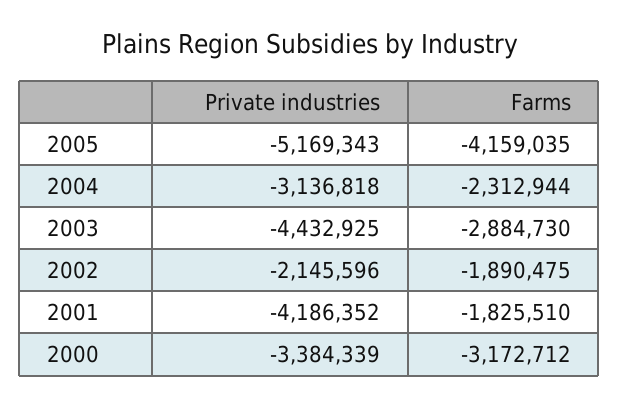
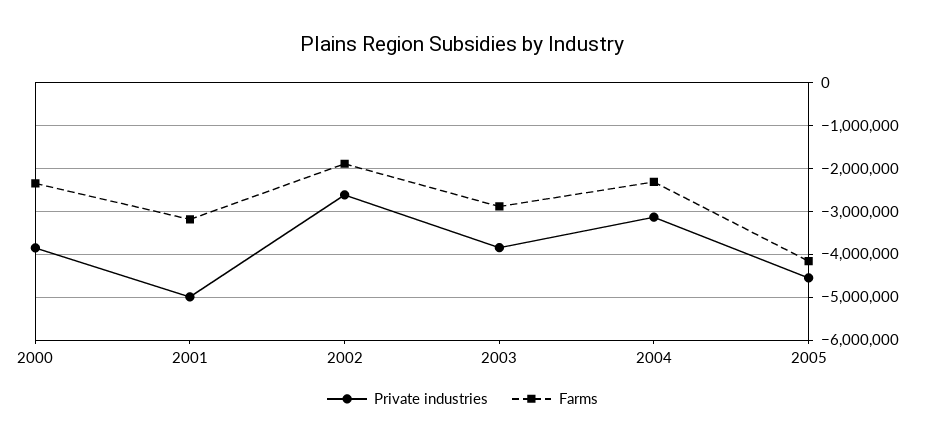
Private industries, 2005: -5169343 -> -4600000
Private industries, 2003: -4432925 -> -3800000
Private industries, 2002: -2145596 -> -2600000
Private industries, 2001: -4186352 -> -5000000
Farms, 2001: -1825510 -> -3200000
Private industries, 2000: -3384339 -> -3800000
Farms, 2000: -3172712 -> -2400000

